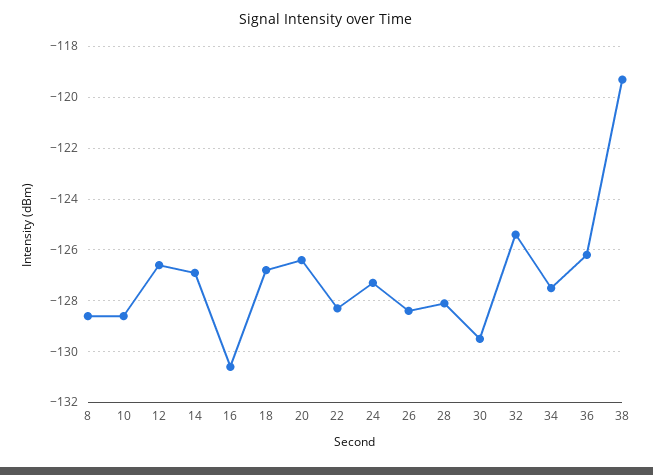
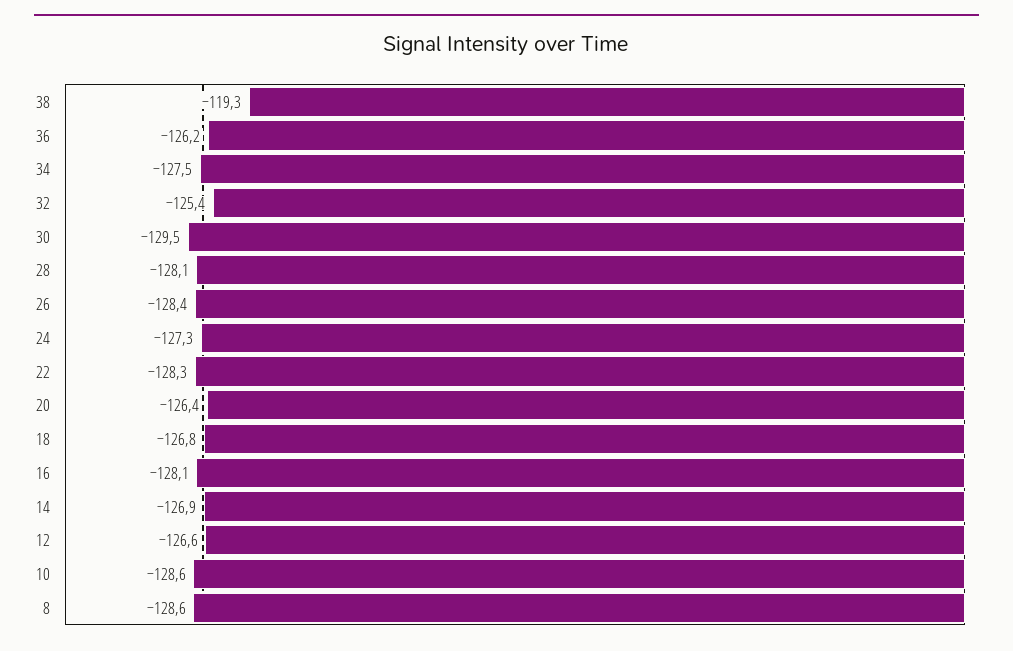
16: -130.5 -> -128.1

